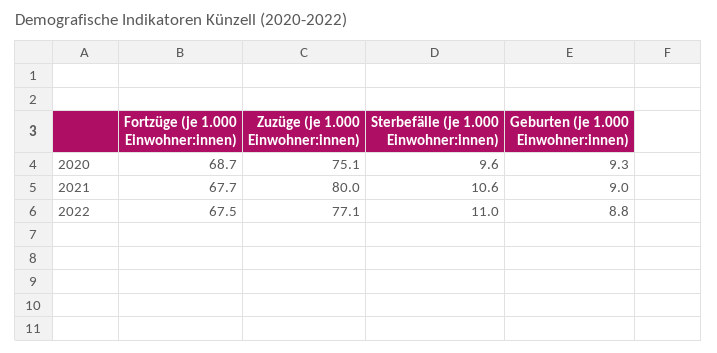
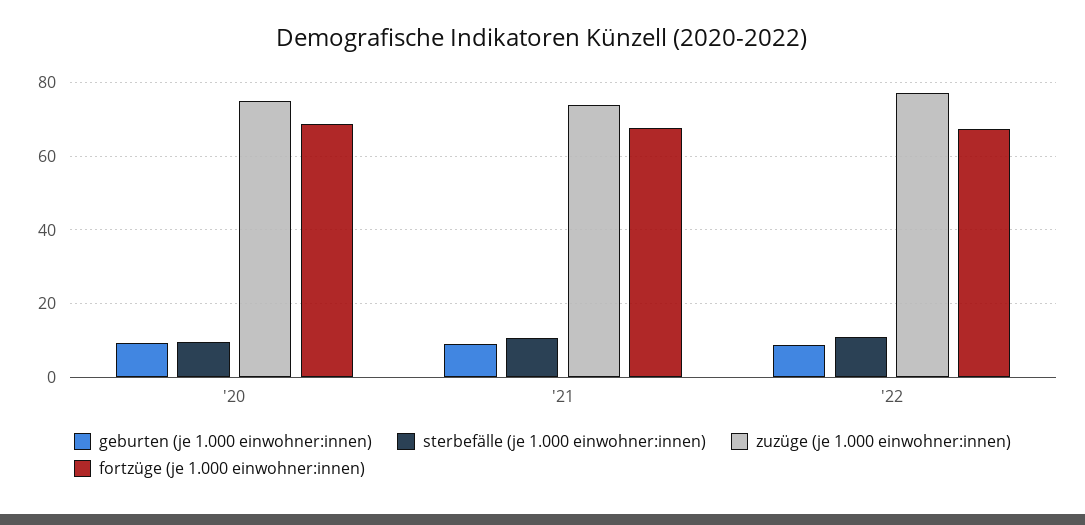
Zuzüge (je 1.000 Einwohner:innen), 2021: 80 -> 74

